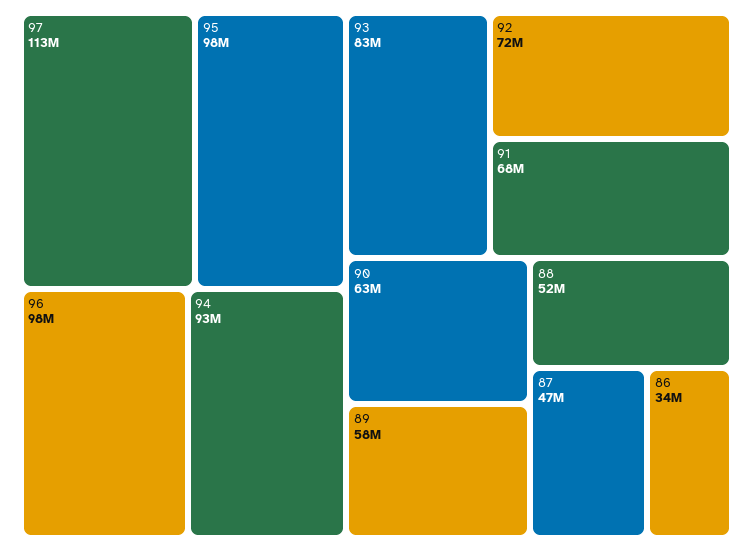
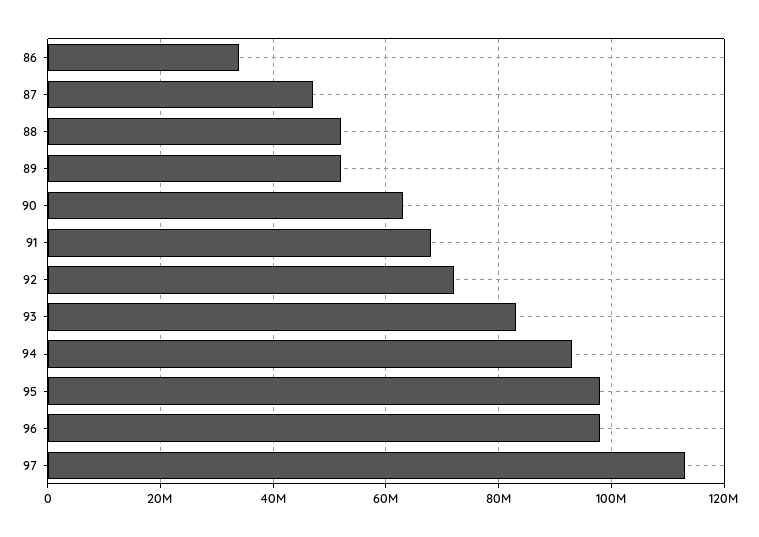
89: 58000000 -> 52000000

